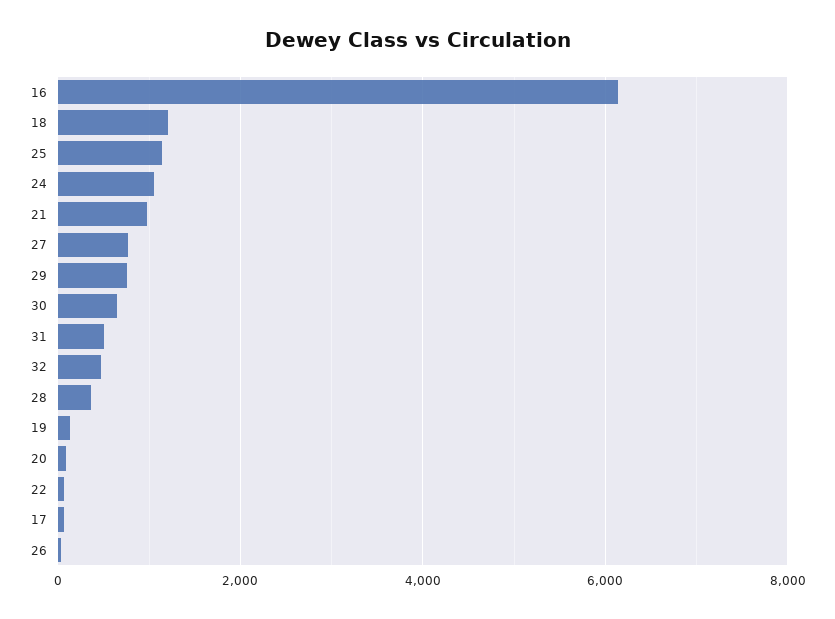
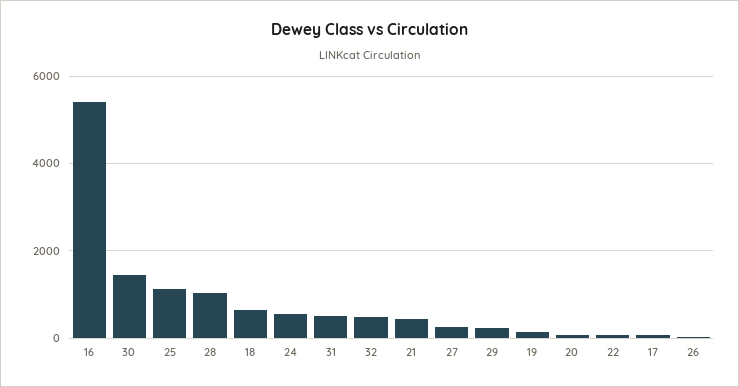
16: 6200 -> 5400
18: 1200 -> 600
24: 1000 -> 600
21: 1000 -> 400
27: 800 -> 200
29: 800 -> 200
30: 600 -> 1400
28: 400 -> 1000

